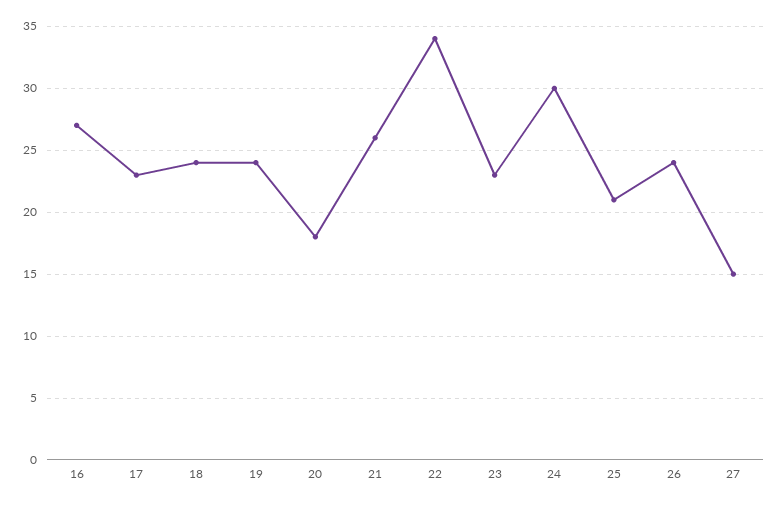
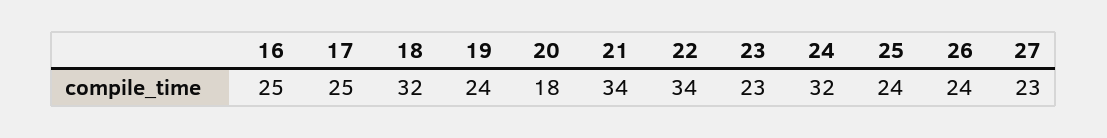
16: 27 -> 25
17: 23 -> 25
18: 24 -> 32
21: 26 -> 34
24: 30 -> 32
25: 21 -> 24
27: 15 -> 23

